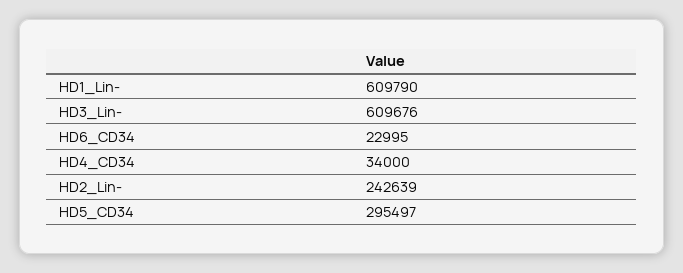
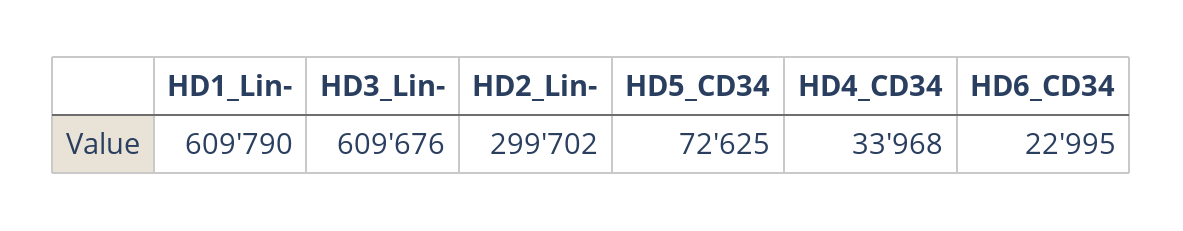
HD4_CD34: 34000 -> 33968
HD2_Lin-: 242639 -> 299702
HD5_CD34: 295497 -> 72625

